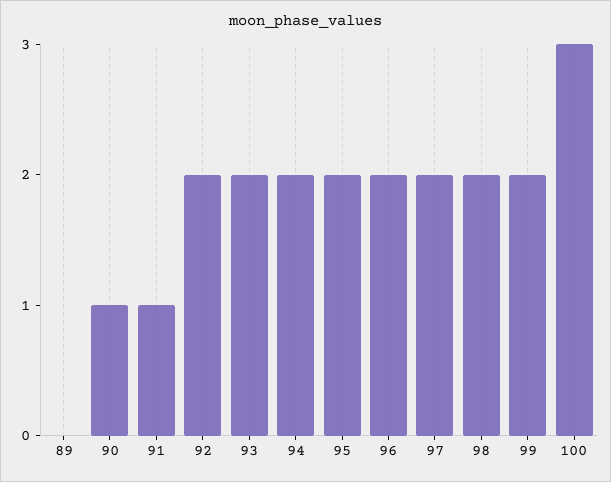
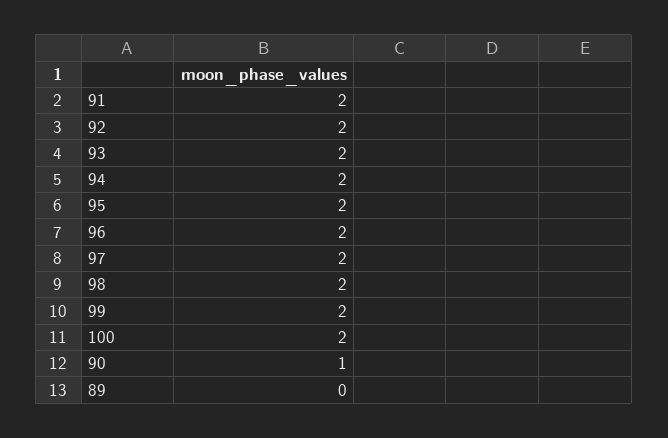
91: 1 -> 2
100: 3 -> 2

